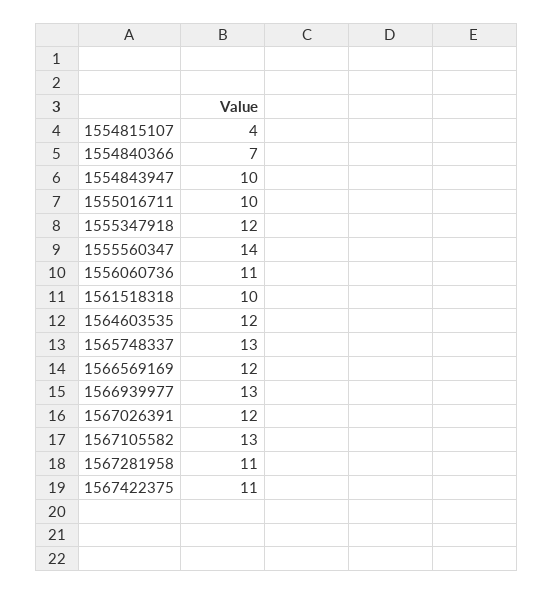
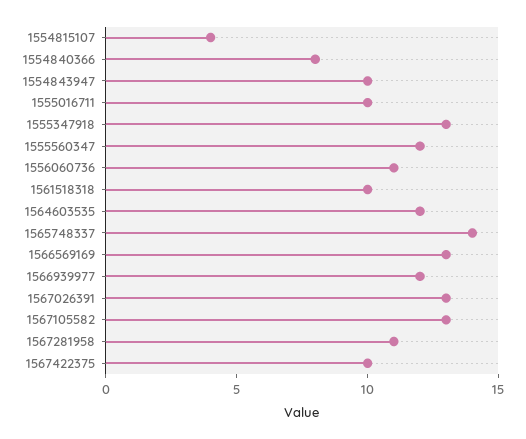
1554840366: 7 -> 8
1555347918: 12 -> 13
1555560347: 14 -> 12
1565748337: 13 -> 14
1566569169: 12 -> 13
1566939977: 13 -> 12
1567026391: 12 -> 13
1567422375: 11 -> 10

